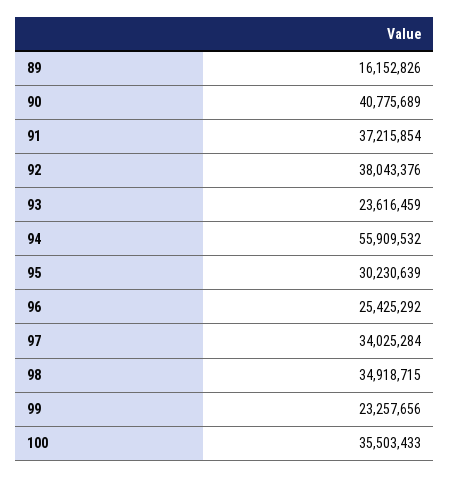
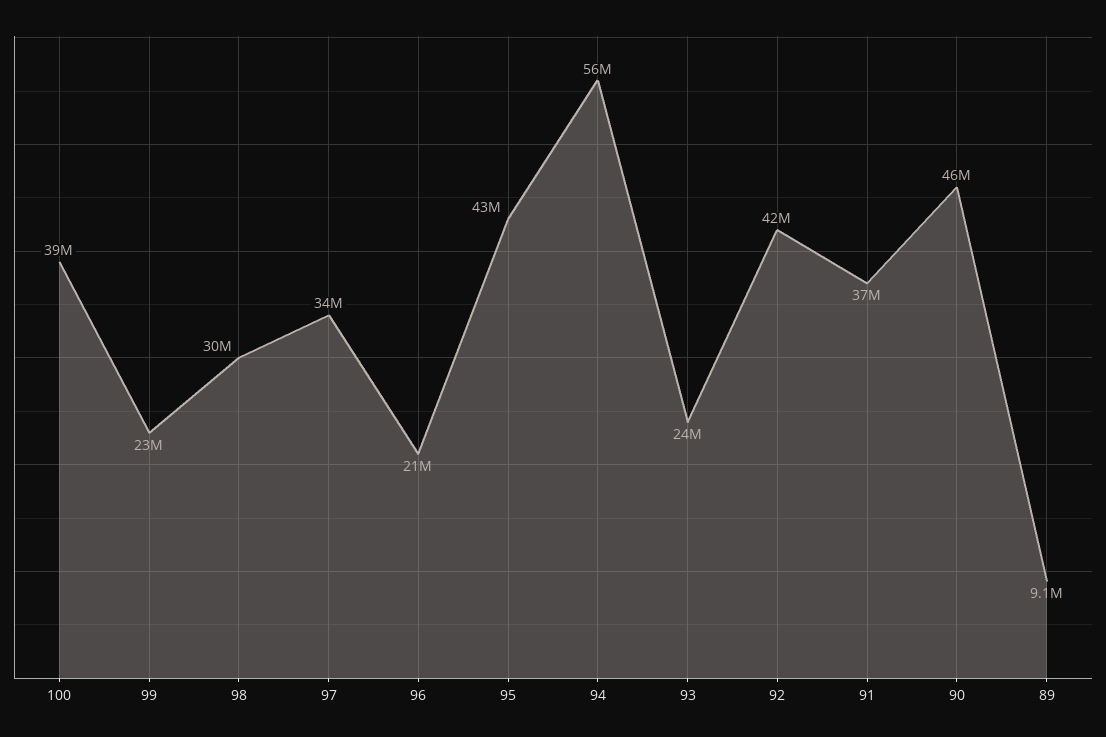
89: 16152826 -> 9100000
90: 40775689 -> 46000000
92: 38043376 -> 42000000
95: 30230639 -> 43000000
96: 25425292 -> 21000000
98: 34918715 -> 30000000
100: 35503433 -> 39000000

